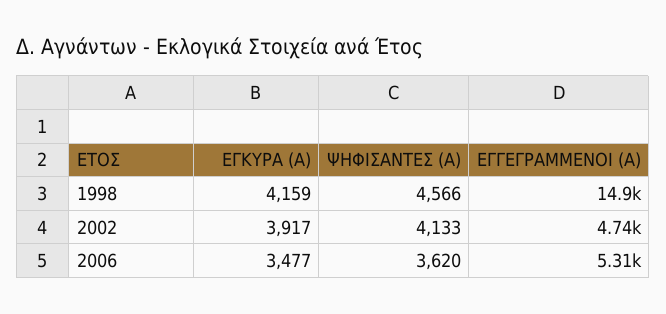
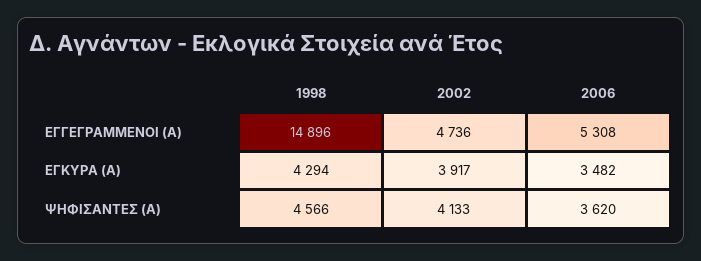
ΕΓΚΥΡΑ (Α), 1998: 4159 -> 4294
ΕΓΚΥΡΑ (Α), 2006: 3477 -> 3482

